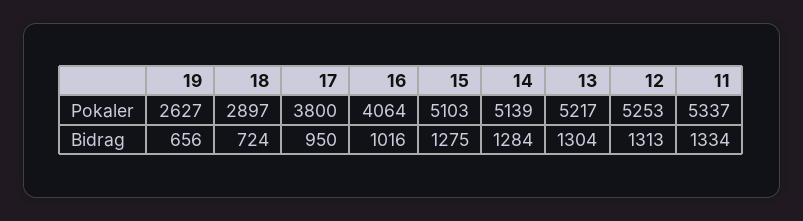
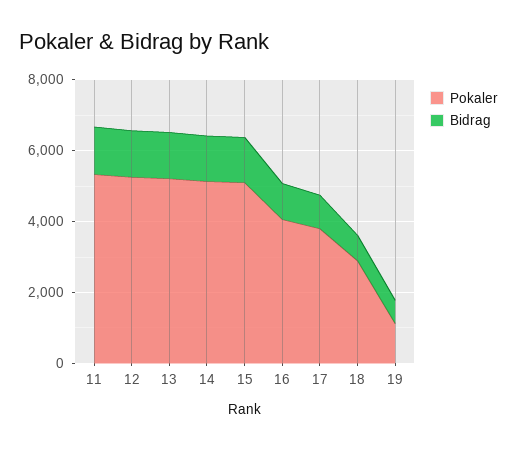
Pokaler, 19: 2627 -> 1000

